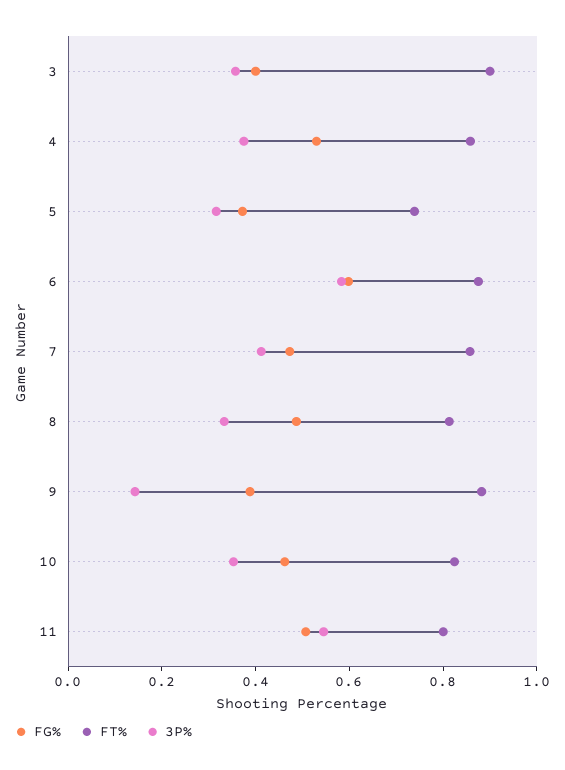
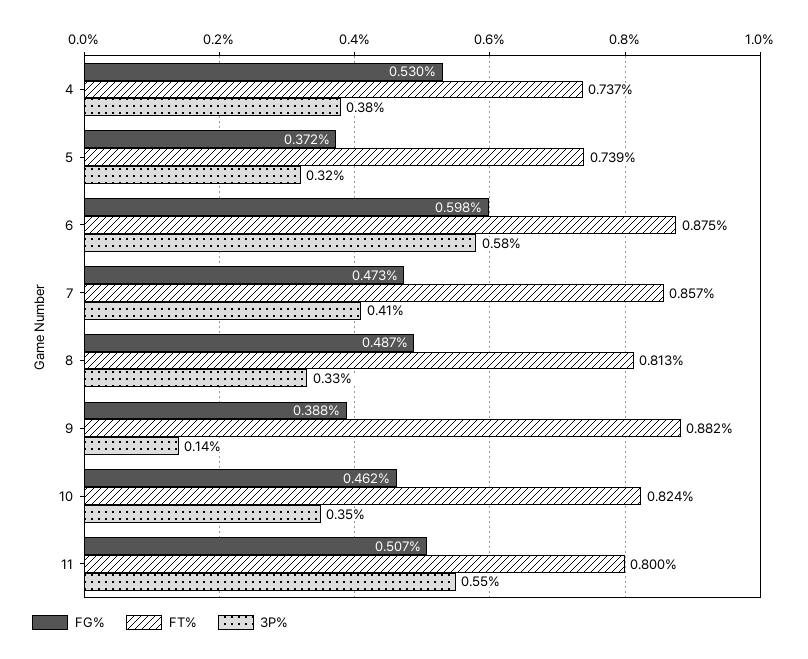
FG%, 3: 0.4 -> none
FT%, 3: 0.9 -> none
3P%, 3: 0.35 -> none
FT%, 4: 0.85 -> 0.737

